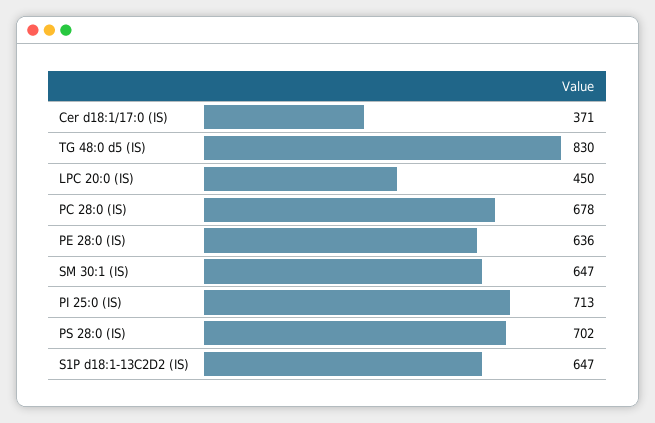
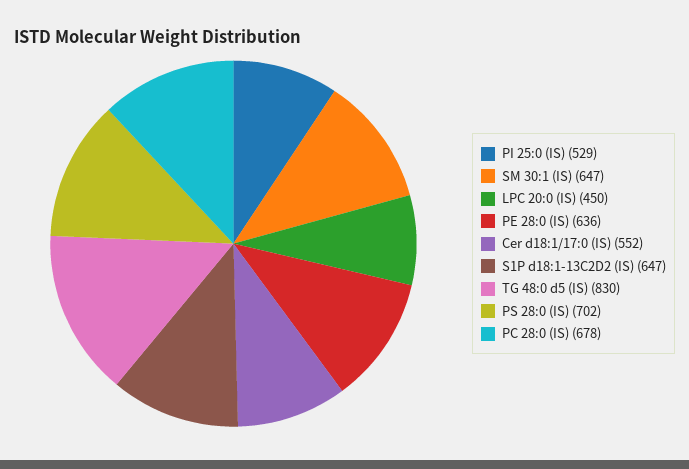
Cer d18:1/17:0 (IS): 371 -> 552
PI 25:0 (IS): 713 -> 529

